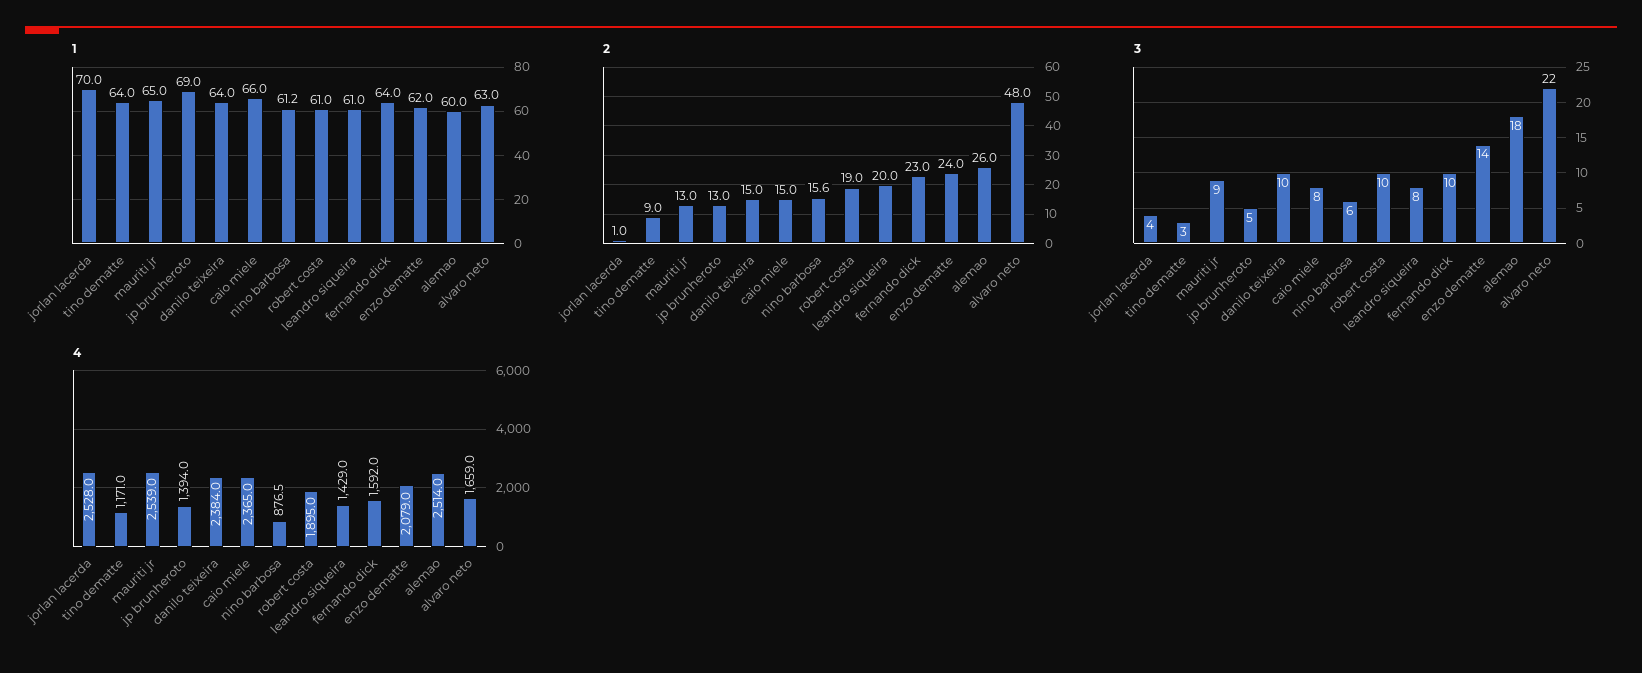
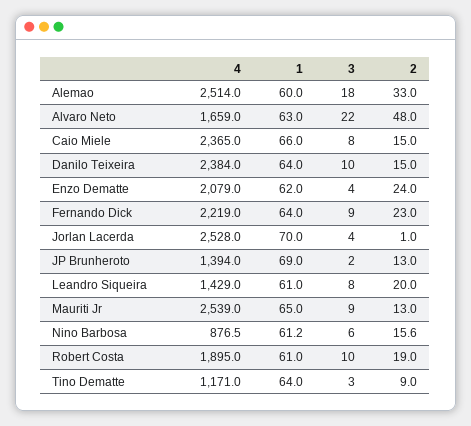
2, alemao: 26 -> 33
3, jp brunheroto: 5 -> 2
3, fernando dick: 10 -> 9
3, enzo dematte: 14 -> 4
4, fernando dick: 1592 -> 2219

